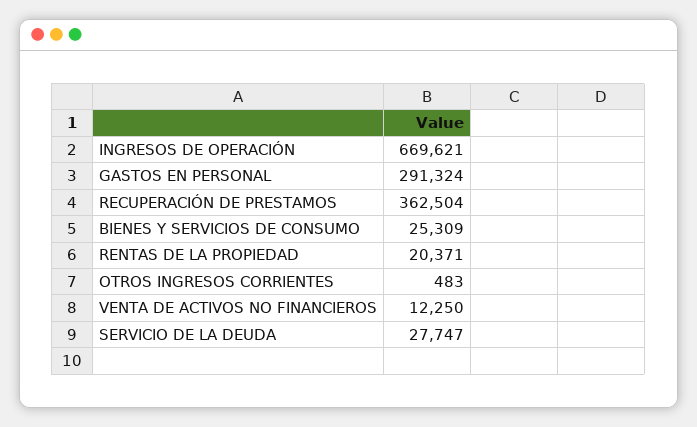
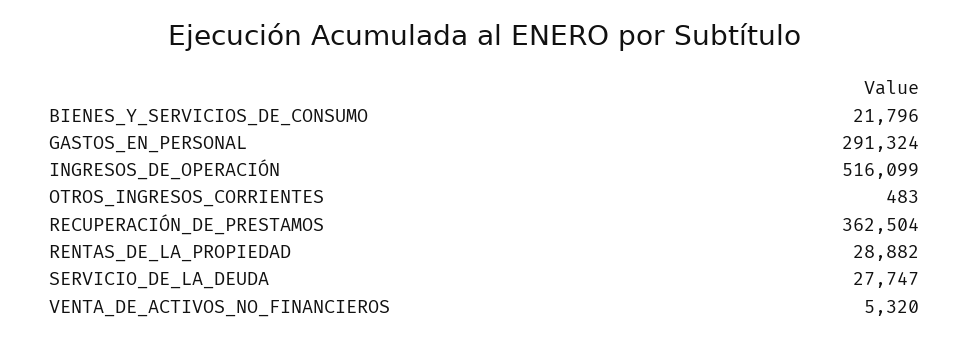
INGRESOS DE OPERACIÓN: 669621 -> 516099
BIENES Y SERVICIOS DE CONSUMO: 25309 -> 21796
RENTAS DE LA PROPIEDAD: 20371 -> 28882
VENTA DE ACTIVOS NO FINANCIEROS: 12250 -> 5320

